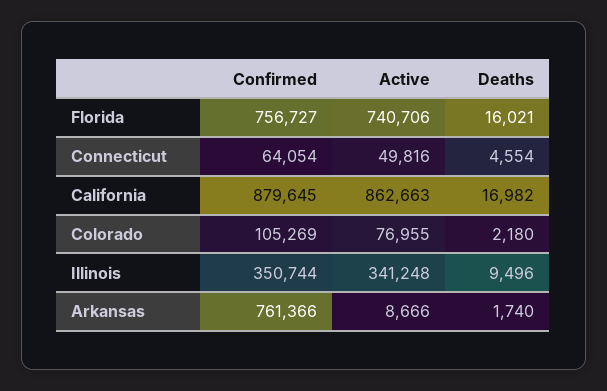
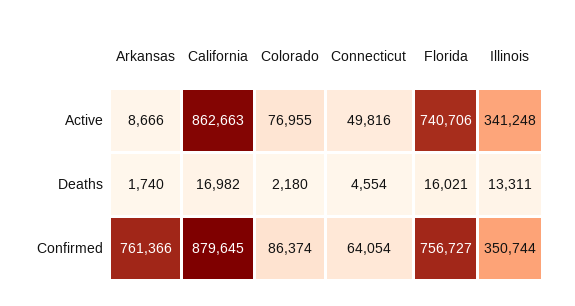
Confirmed, Colorado: 105269 -> 86374
Deaths, Illinois: 9496 -> 13311

